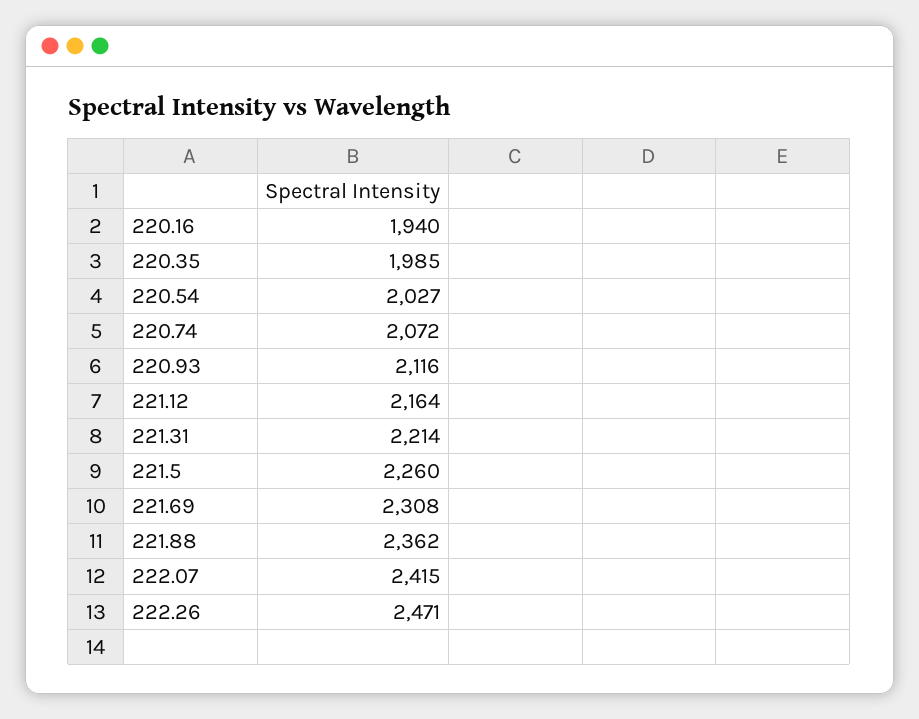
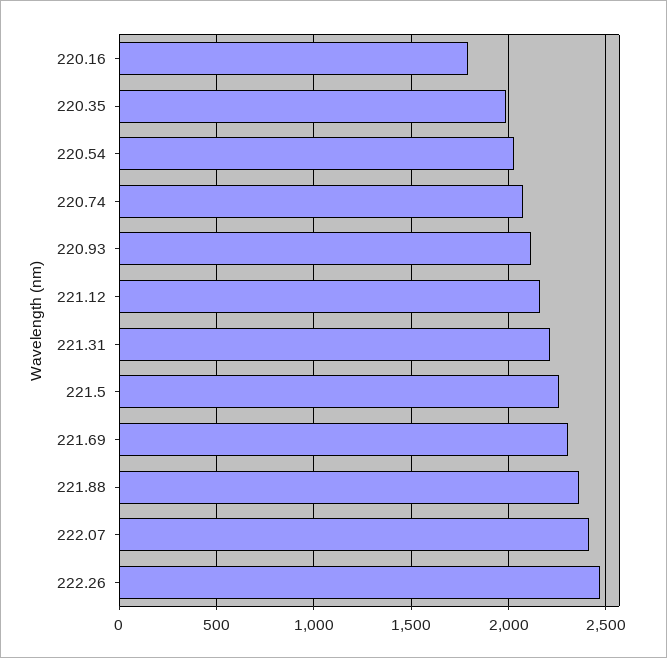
220.16: 1940 -> 1800

